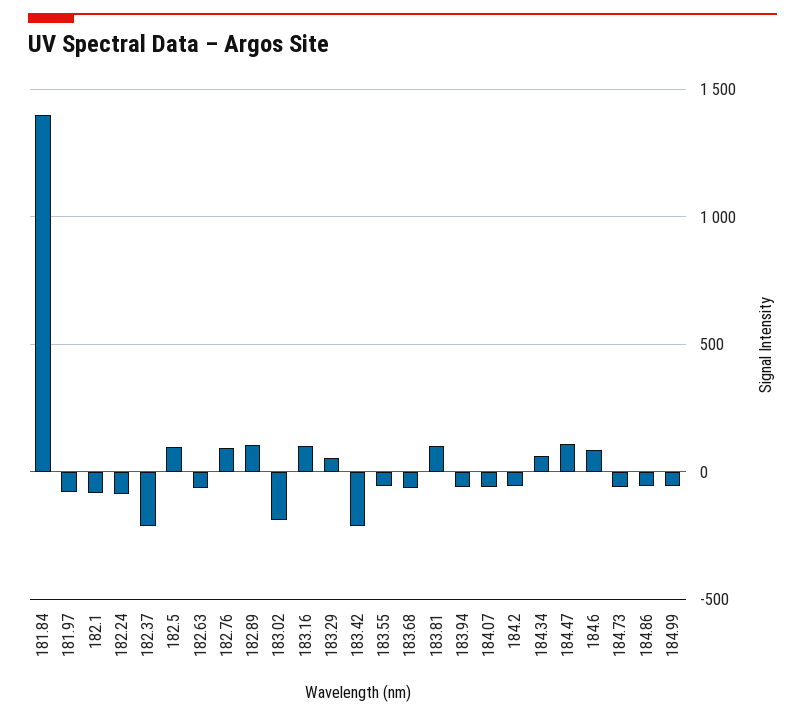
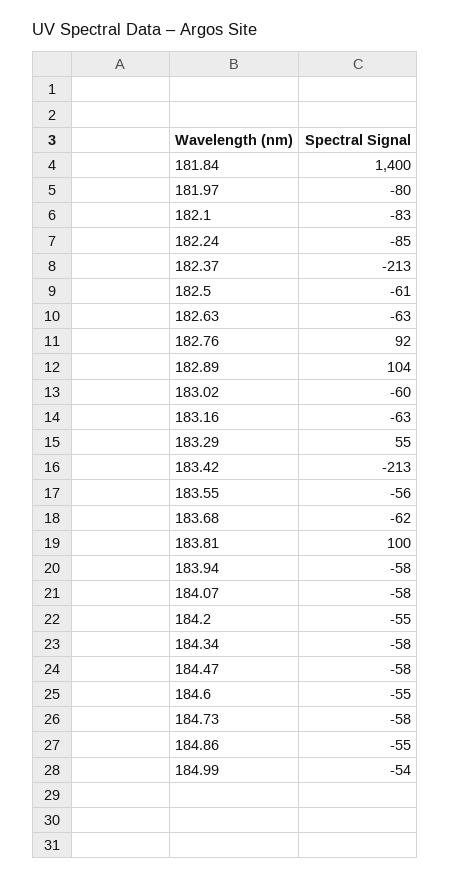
182.5: 100 -> -61
183.02: -200 -> -60
183.16: 100 -> -63
184.34: 50 -> -58
184.47: 100 -> -58
184.6: 100 -> -55

